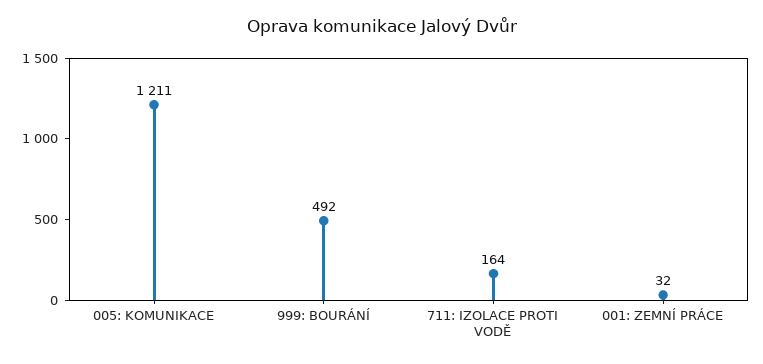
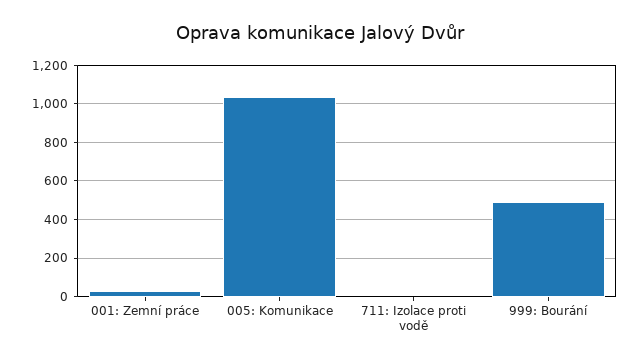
005: KOMUNIKACE: 1211 -> 1050
711: IZOLACE PROTI VODĚ: 164 -> 0

